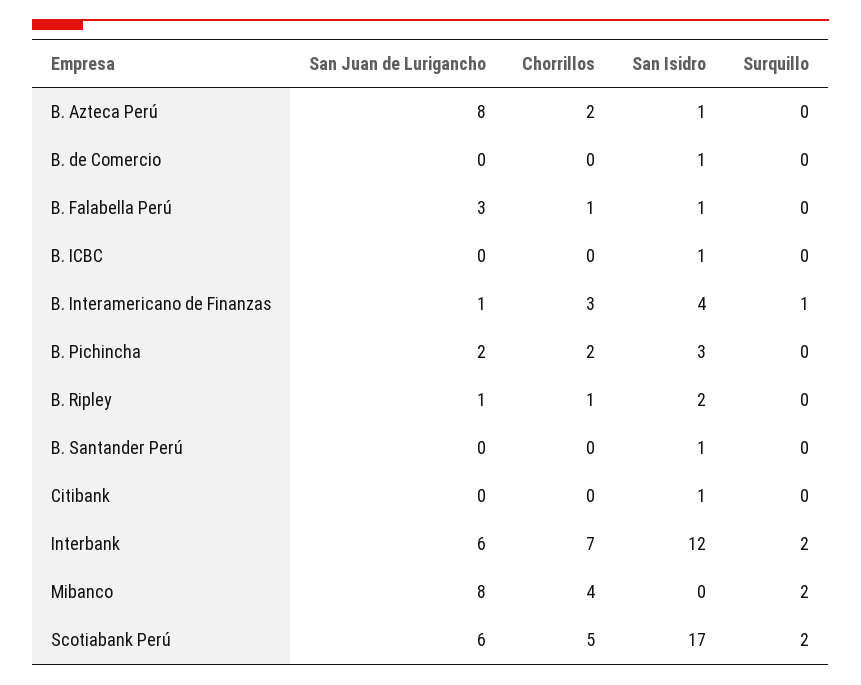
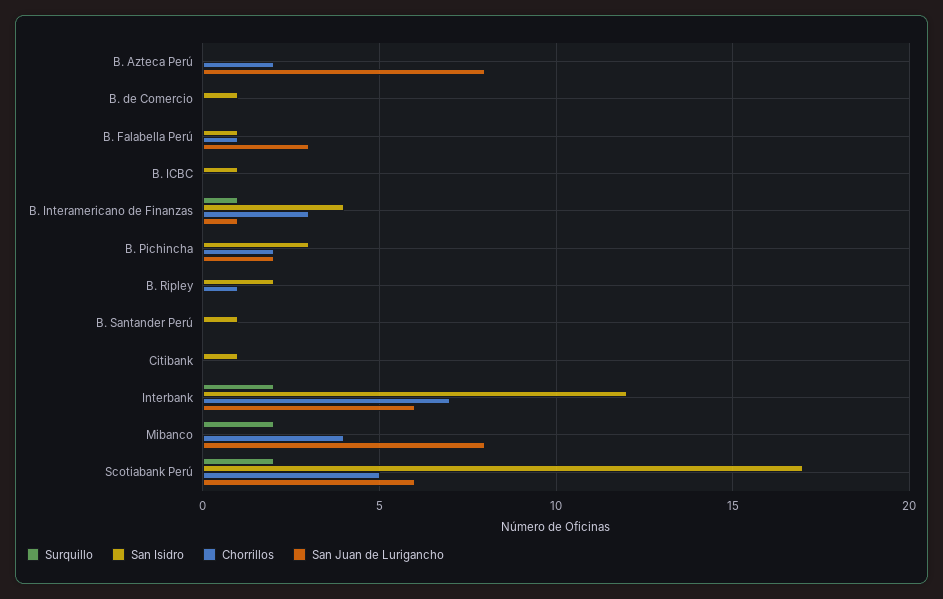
San Isidro, B. Azteca Perú: 1 -> 0
San Juan de Lurigancho, B. Ripley: 1 -> 0

